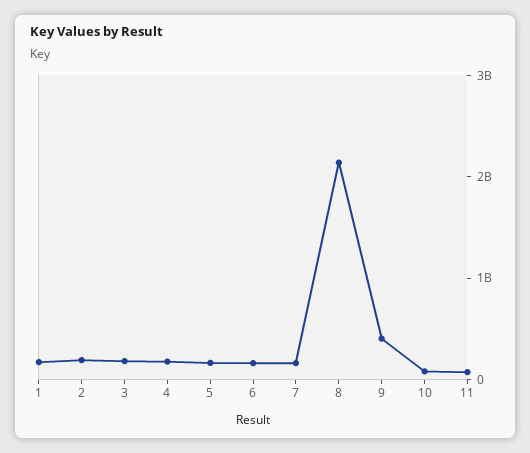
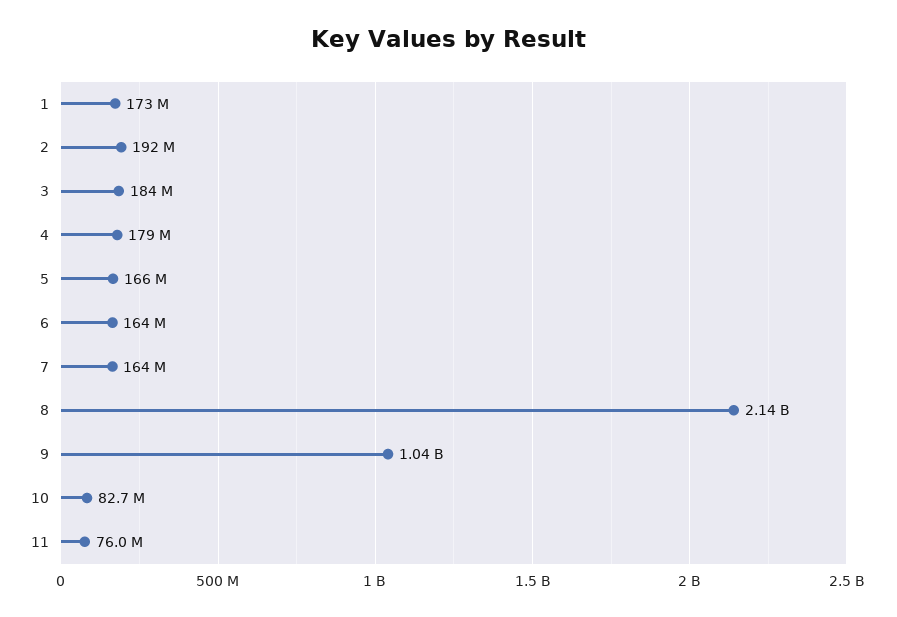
9: 400000000 -> 1040000000

